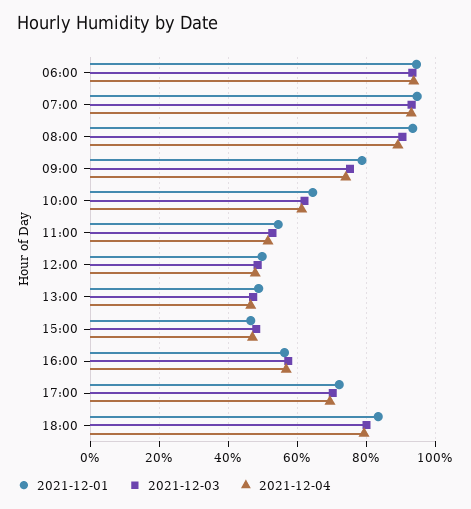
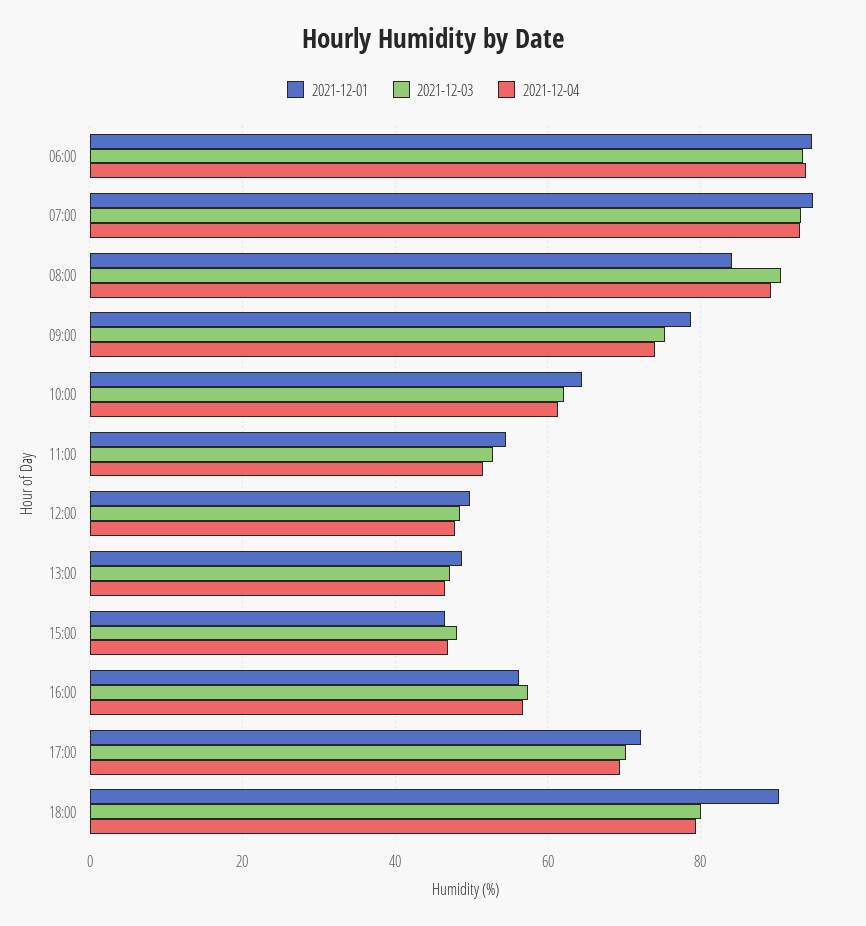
2021-12-01, 08:00: 94 -> 84
2021-12-01, 18:00: 84 -> 90

